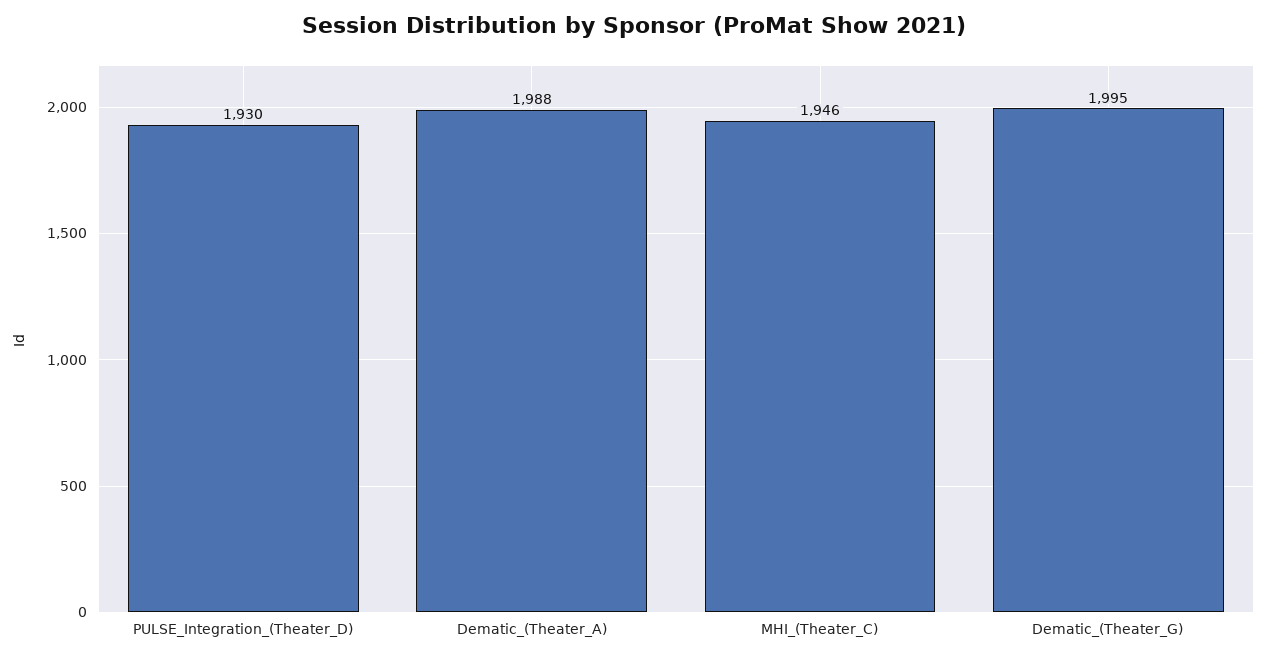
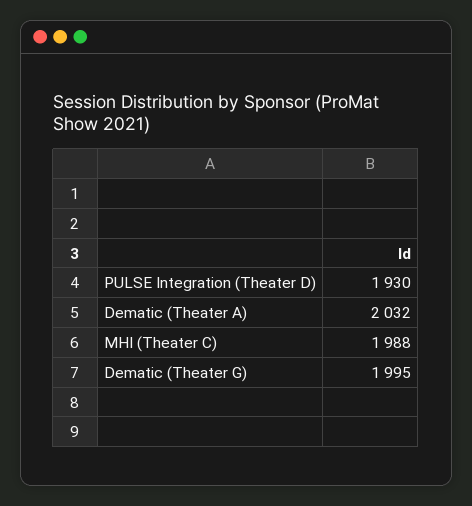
Dematic_(Theater_A): 1988 -> 2032
MHI_(Theater_C): 1946 -> 1988

